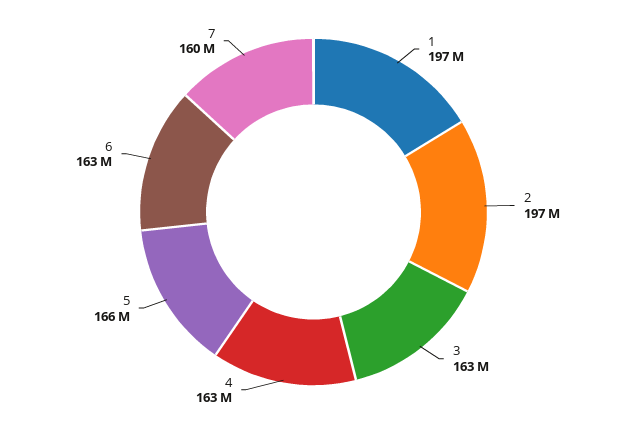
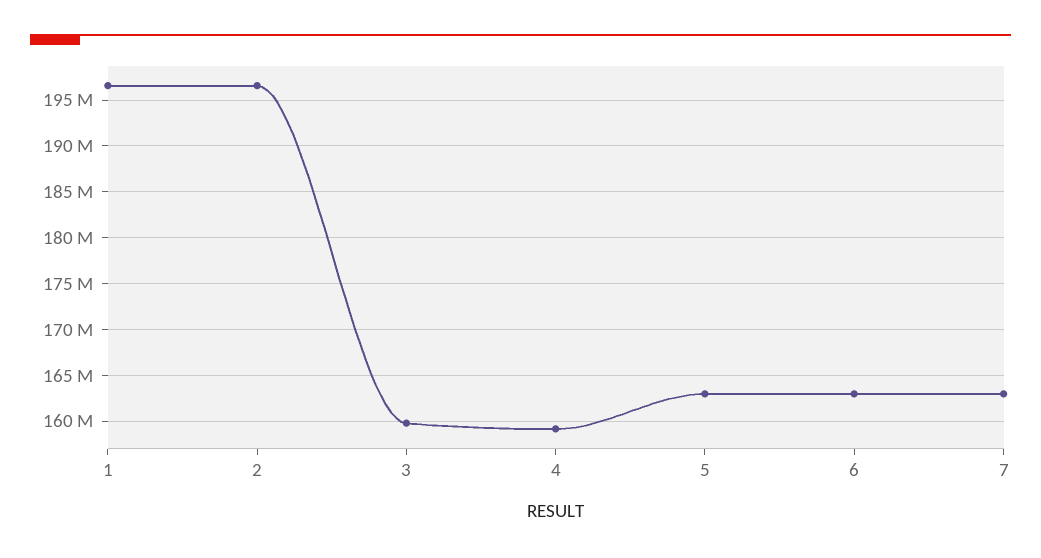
3: 163000000 -> 160000000
4: 163000000 -> 159000000
5: 166000000 -> 163000000
7: 160000000 -> 163000000

